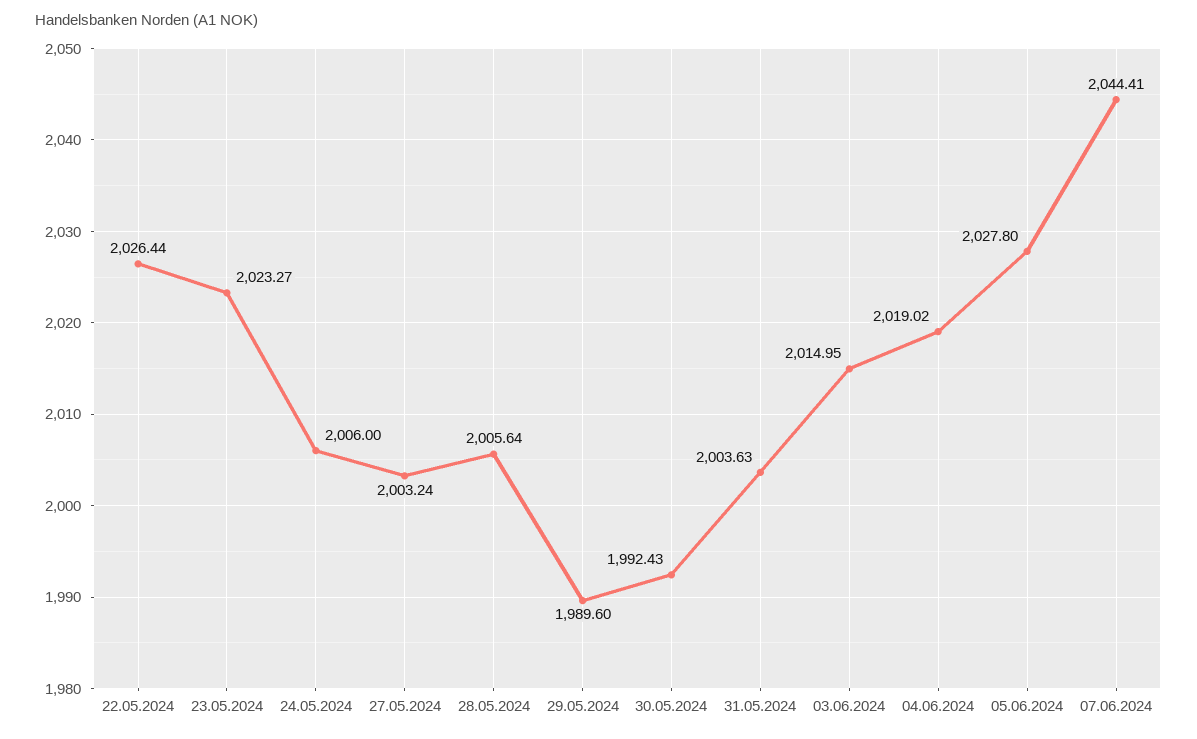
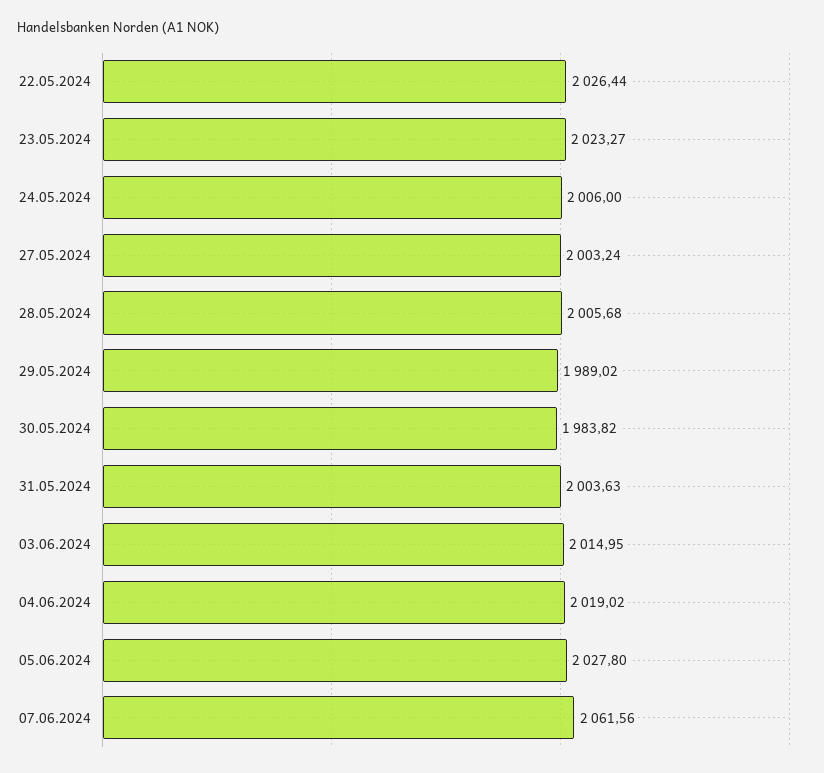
28.05.2024: 2005.64 -> 2005.68
29.05.2024: 1989.6 -> 1989.02
30.05.2024: 1992.43 -> 1983.82
07.06.2024: 2044.41 -> 2061.56

